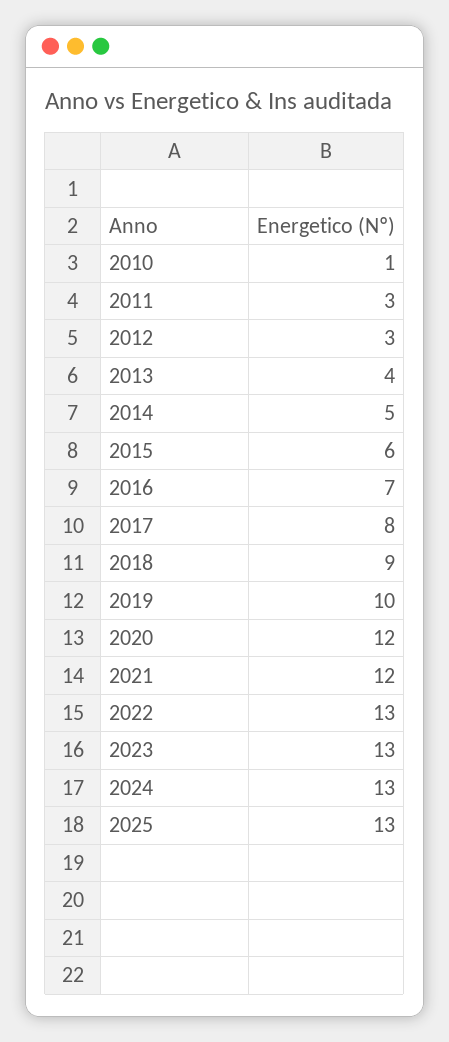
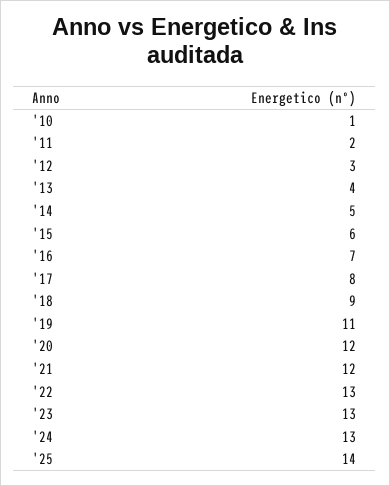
2011: 3 -> 2
2019: 10 -> 11
2025: 13 -> 14

